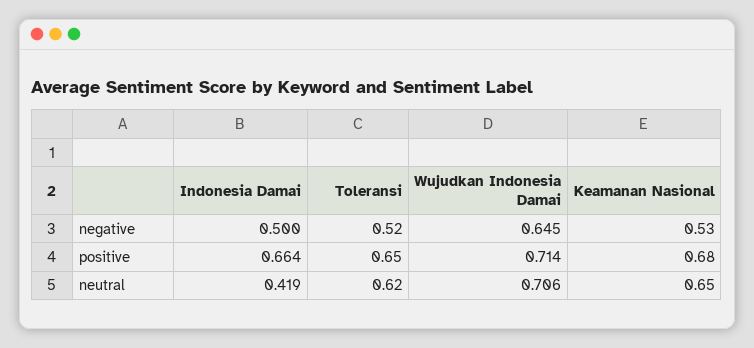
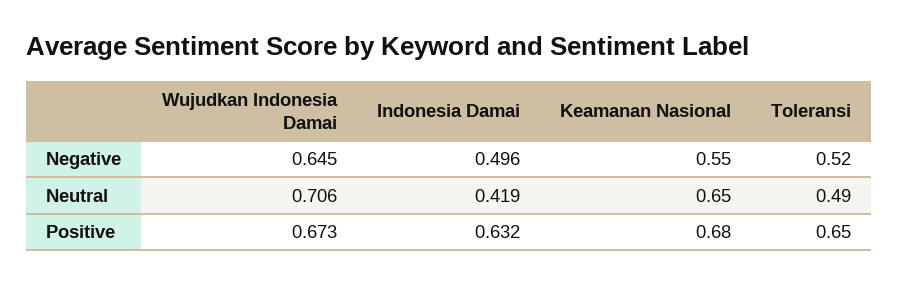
Indonesia Damai, negative: 0.5 -> 0.496
Keamanan Nasional, negative: 0.53 -> 0.55
Indonesia Damai, positive: 0.664 -> 0.632
Wujudkan Indonesia Damai, positive: 0.714 -> 0.673
Toleransi, neutral: 0.62 -> 0.49

